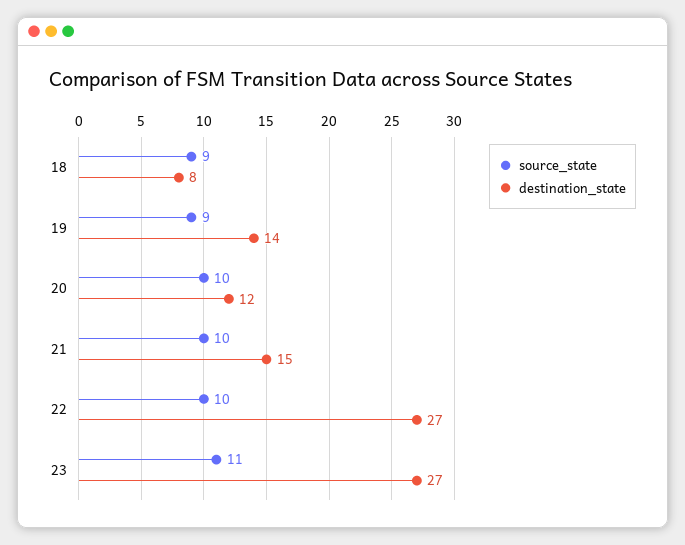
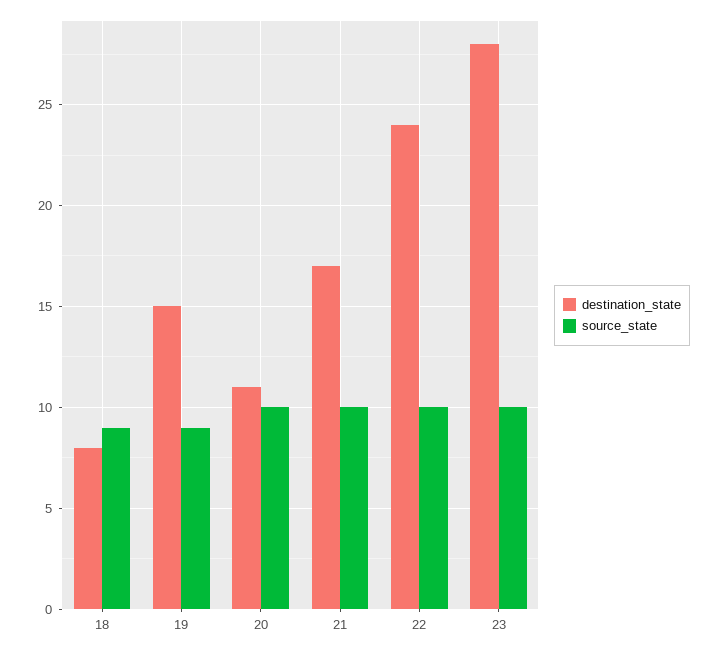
destination_state, 19: 14 -> 15
destination_state, 20: 12 -> 11
destination_state, 21: 15 -> 17
destination_state, 22: 27 -> 24
source_state, 23: 11 -> 10
destination_state, 23: 27 -> 28

